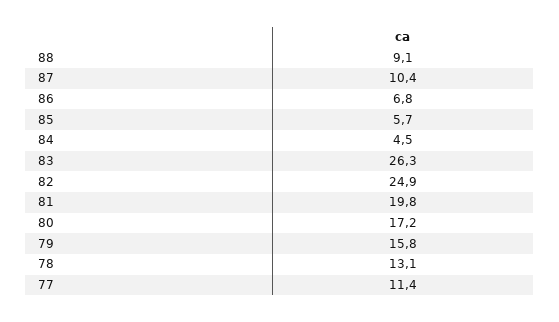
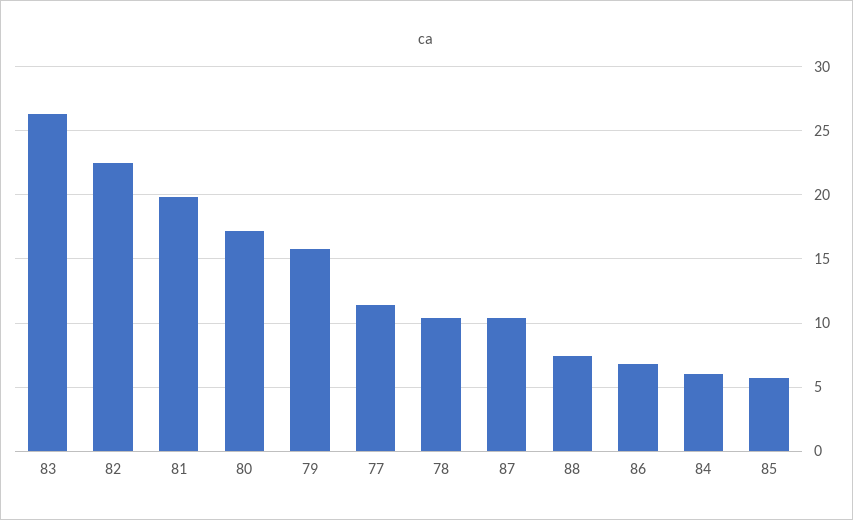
88: 9.1 -> 7.5
84: 4.5 -> 6
82: 24.9 -> 22.5
78: 13.1 -> 10.5

